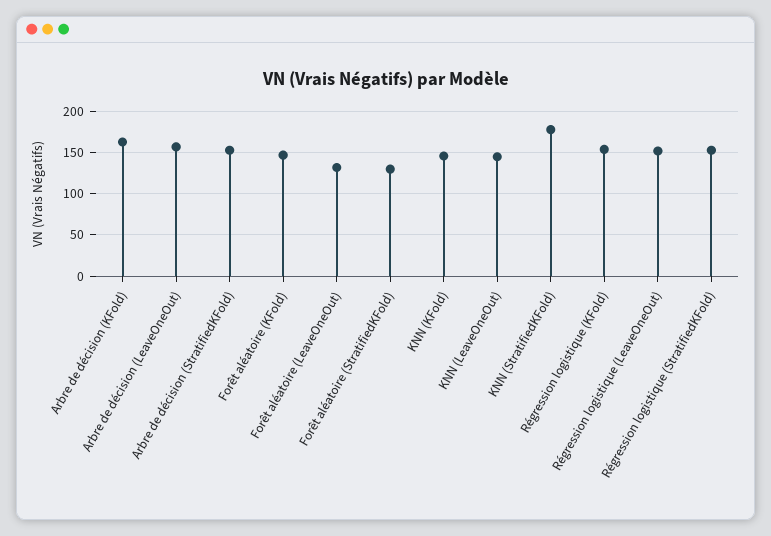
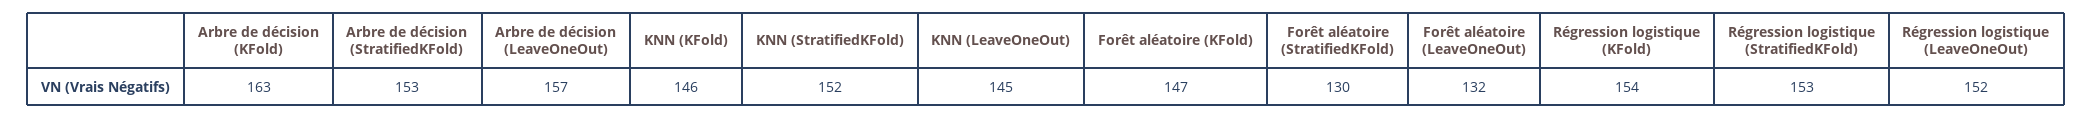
KNN (StratifiedKFold): 180 -> 152

